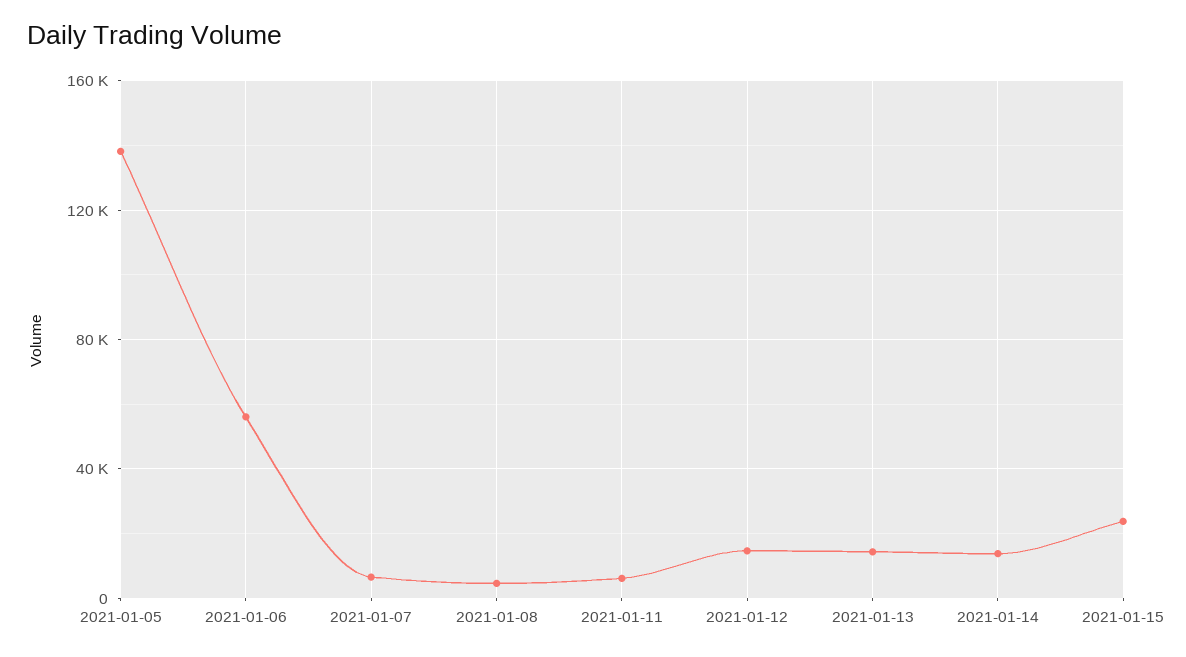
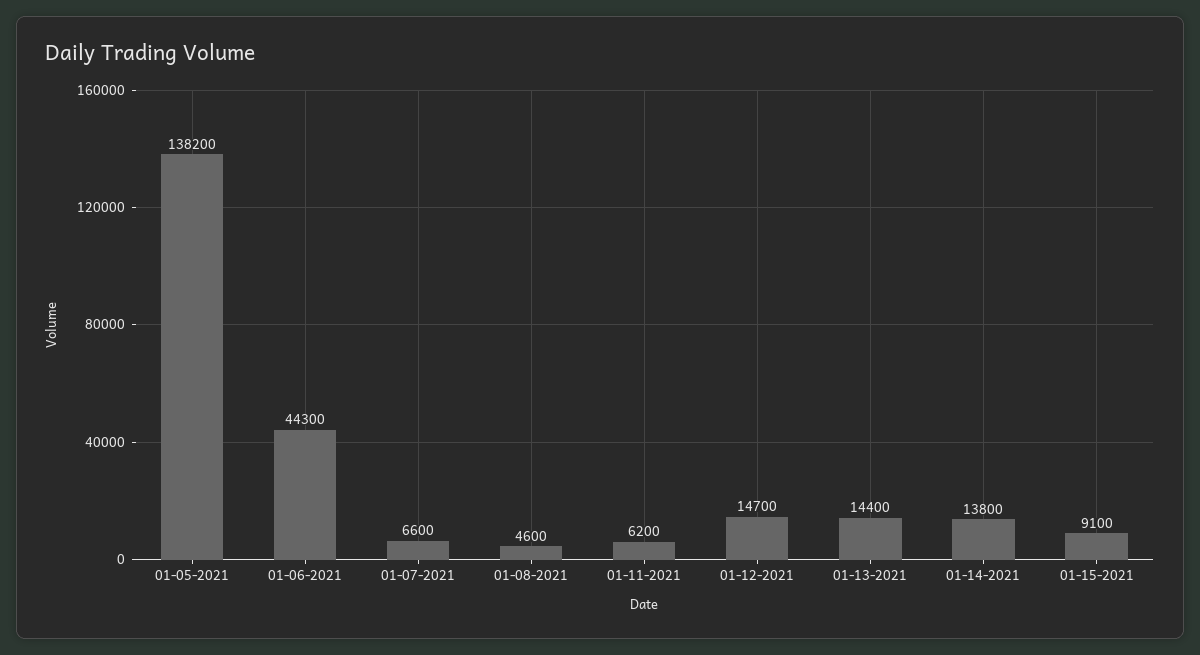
2021-01-06: 55000 -> 44300
2021-01-15: 25000 -> 9100

